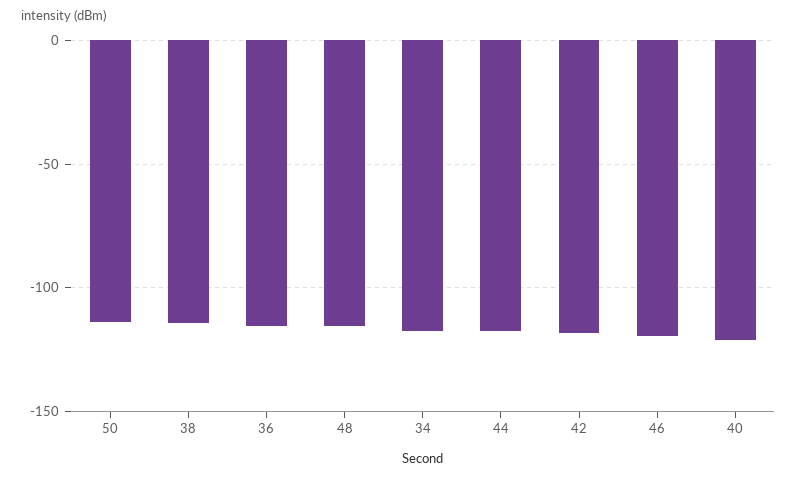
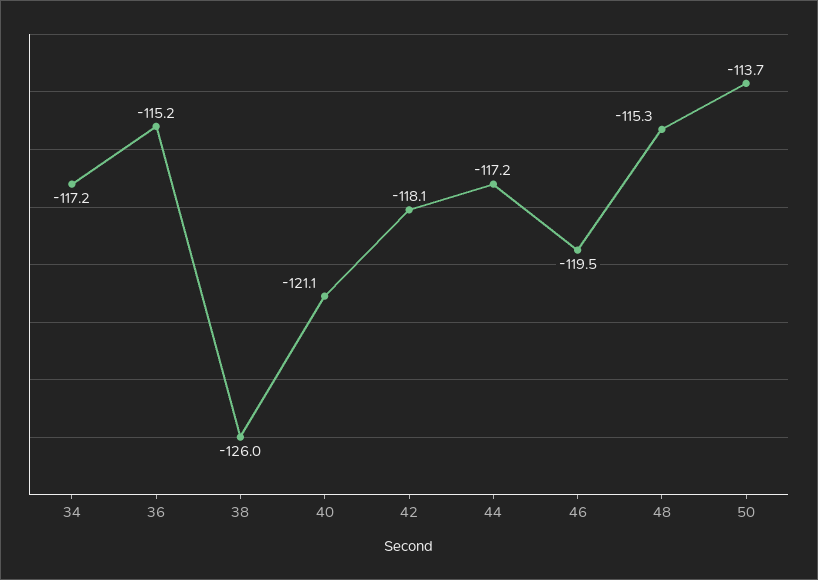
38: -115 -> -126

